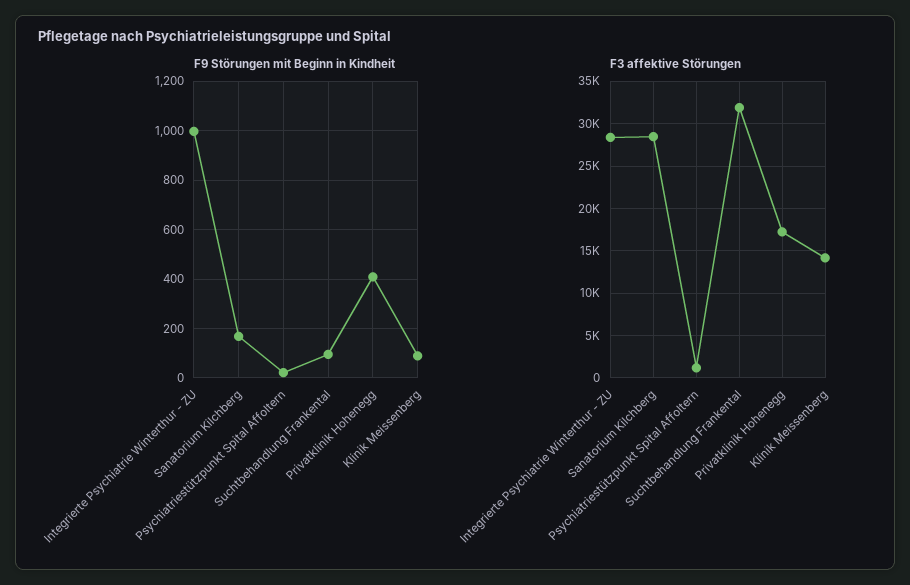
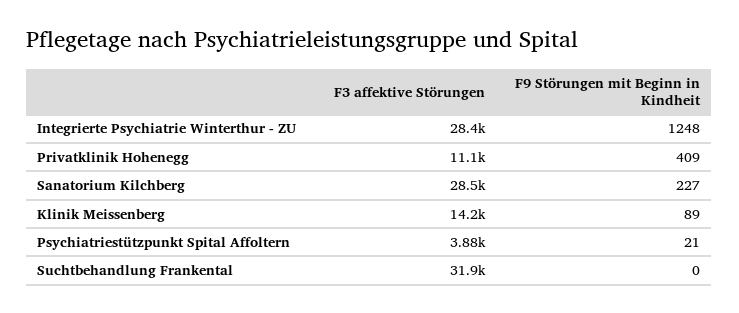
F9 Störungen mit Beginn in Kindheit, Integrierte Psychiatrie Winterthur - ZU: 1000 -> 1248
F9 Störungen mit Beginn in Kindheit, Sanatorium Kilchberg: 175 -> 227
F9 Störungen mit Beginn in Kindheit, Suchtbehandlung Frankental: 100 -> 0
F3 affektive Störungen, Psychiatriestützpunkt Spital Affoltern: 1000 -> 3880
F3 affektive Störungen, Privatklinik Hohenegg: 17000 -> 11100

